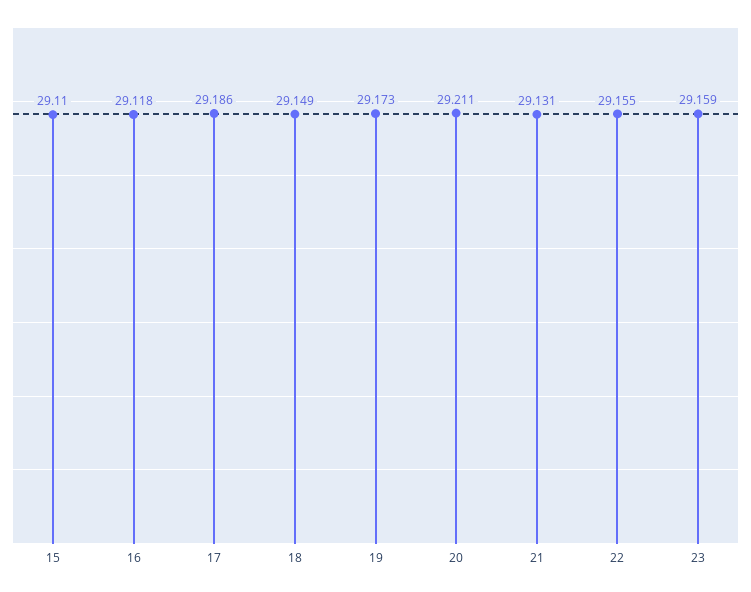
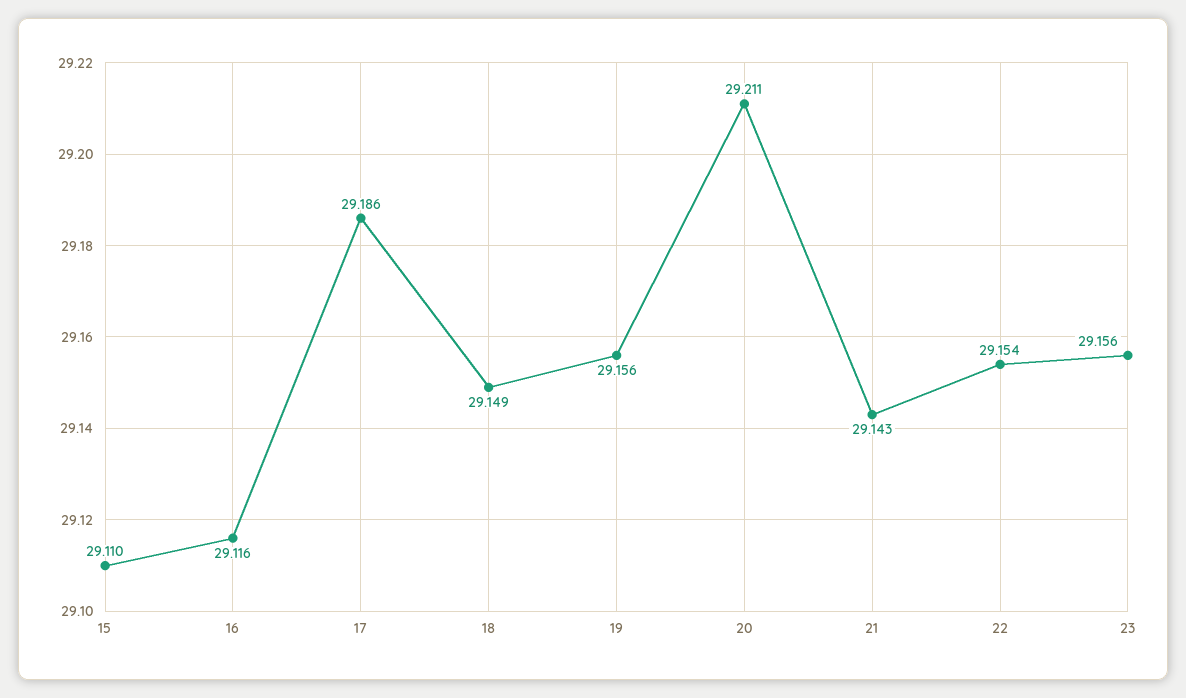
16: 29.118 -> 29.116
19: 29.173 -> 29.156
21: 29.131 -> 29.143
22: 29.155 -> 29.154
23: 29.159 -> 29.156

